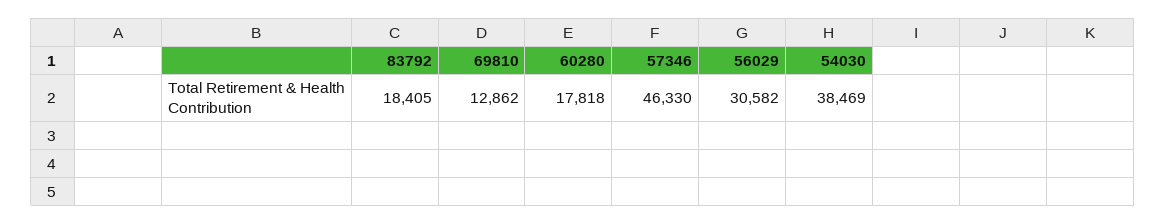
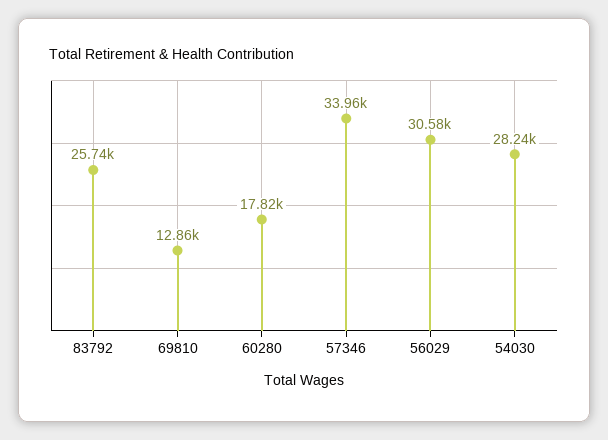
83792: 18405 -> 25740
57346: 46330 -> 33960
54030: 38469 -> 28240

